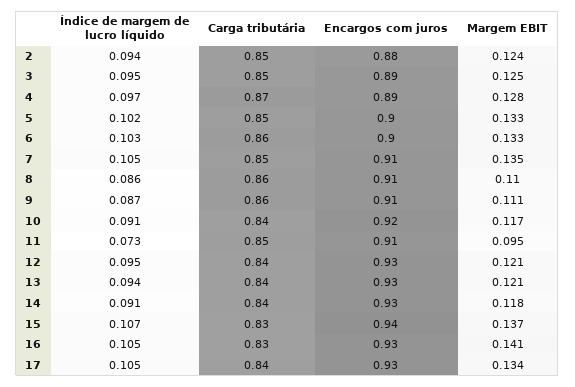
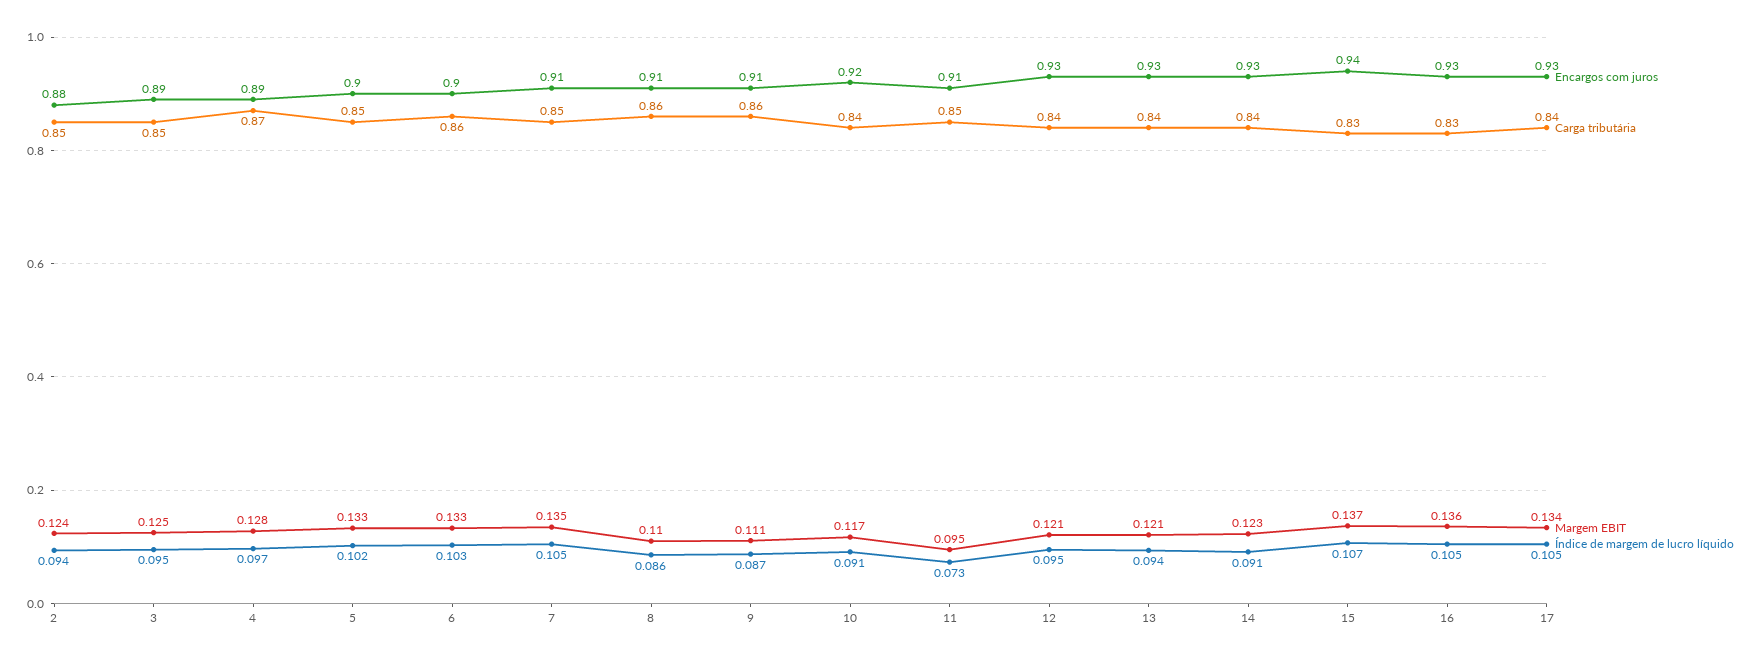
Margem EBIT, 14: 0.118 -> 0.123
Margem EBIT, 16: 0.141 -> 0.136

